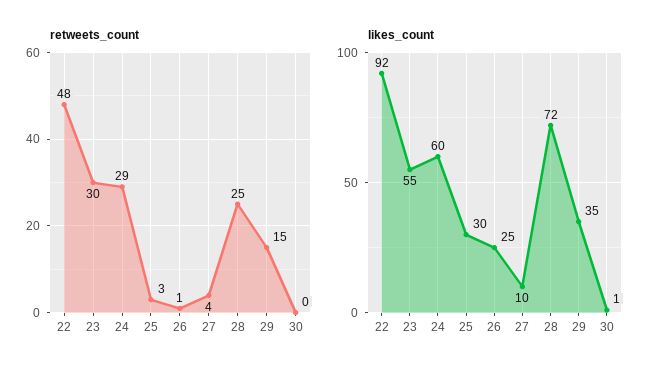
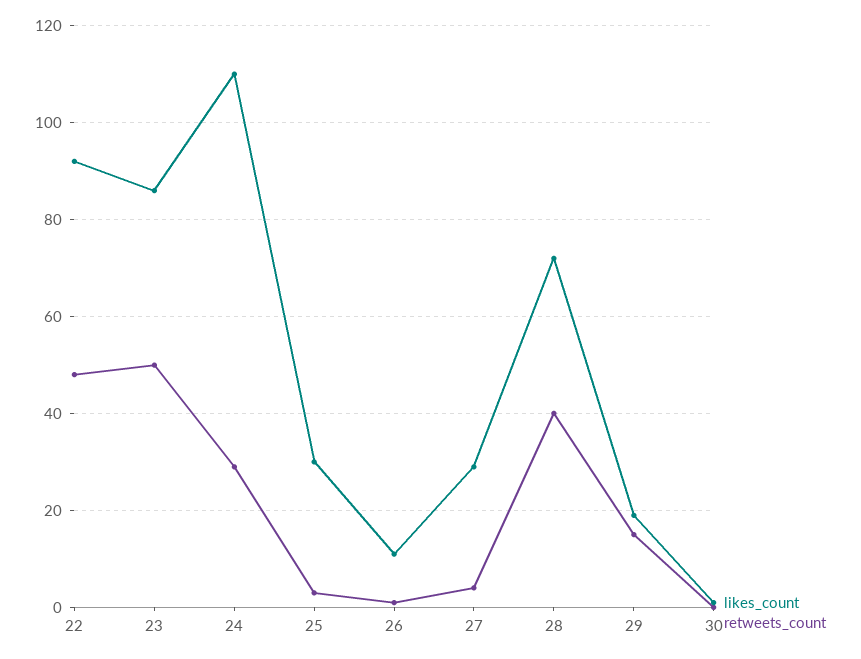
retweets_count, 23: 30 -> 50
retweets_count, 28: 25 -> 40
likes_count, 23: 55 -> 85
likes_count, 24: 60 -> 110
likes_count, 26: 25 -> 10
likes_count, 27: 10 -> 30
likes_count, 29: 35 -> 20

